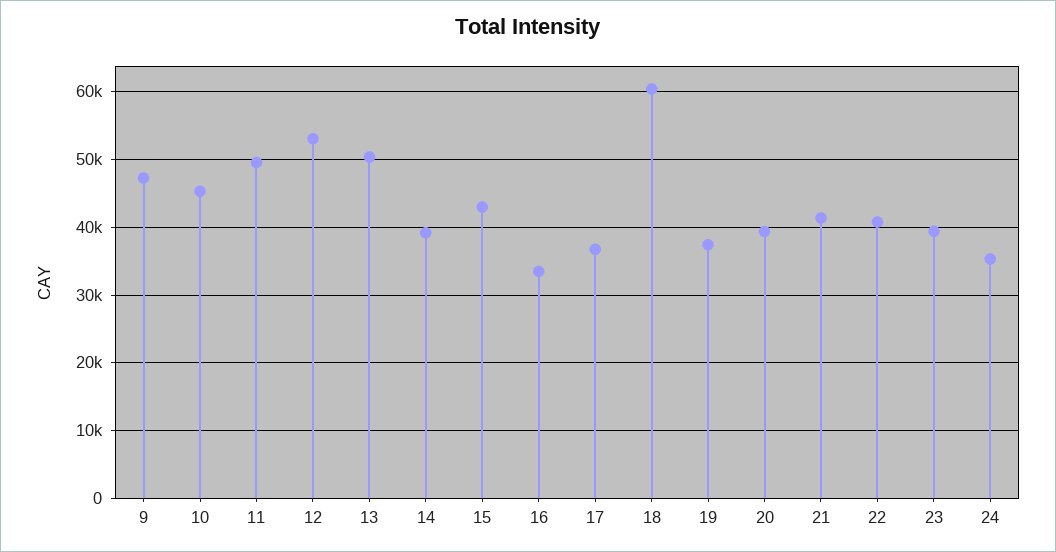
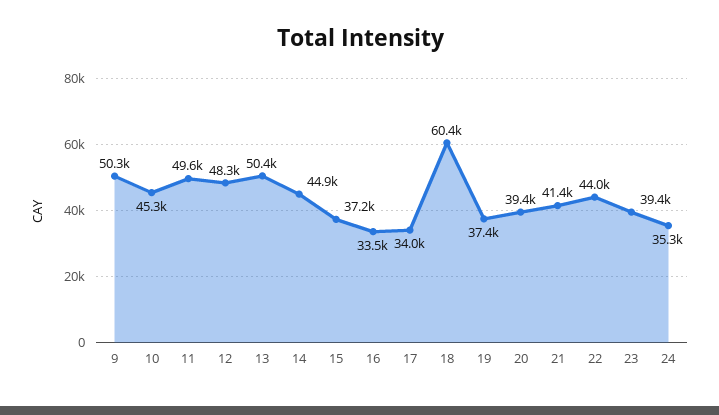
9: 47000 -> 50300
12: 53000 -> 48300
14: 39000 -> 44900
15: 43000 -> 37200
17: 37000 -> 34000
22: 41000 -> 44000

